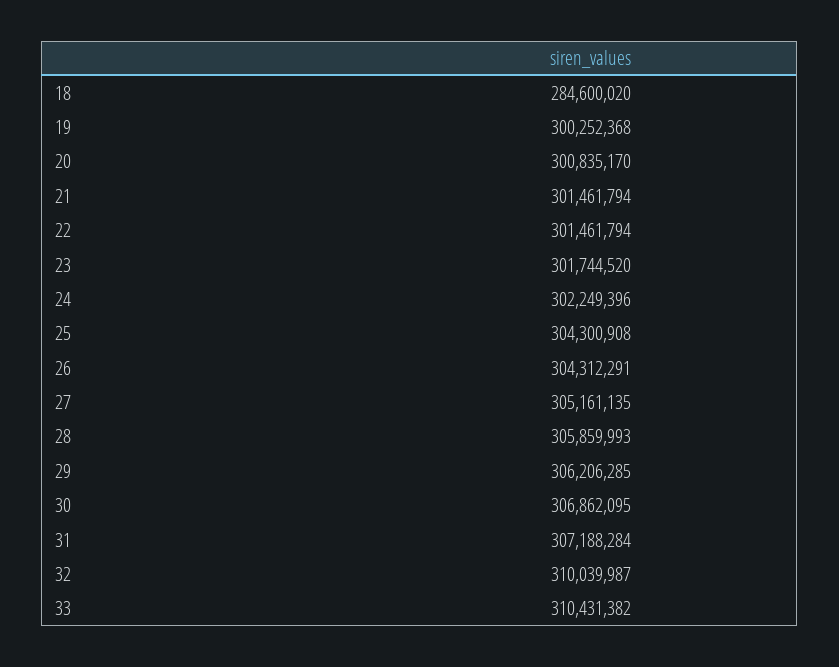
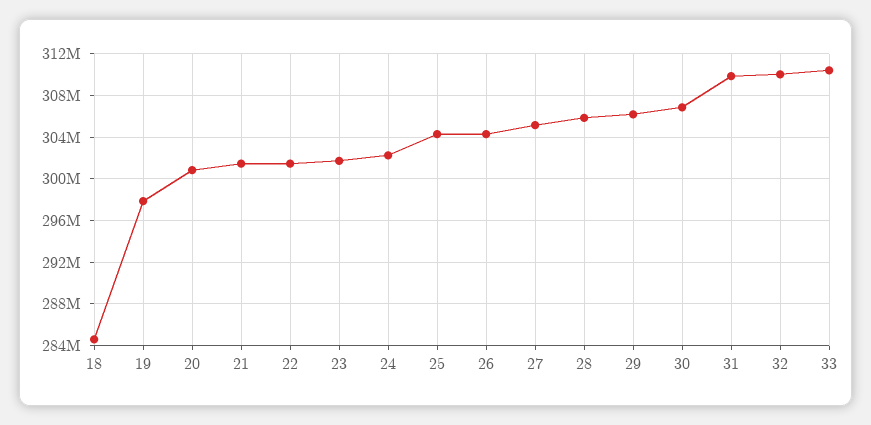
19: 300252368 -> 298000000
31: 307188284 -> 310000000

